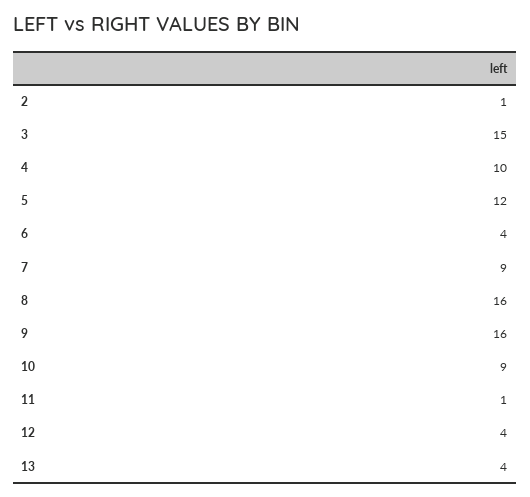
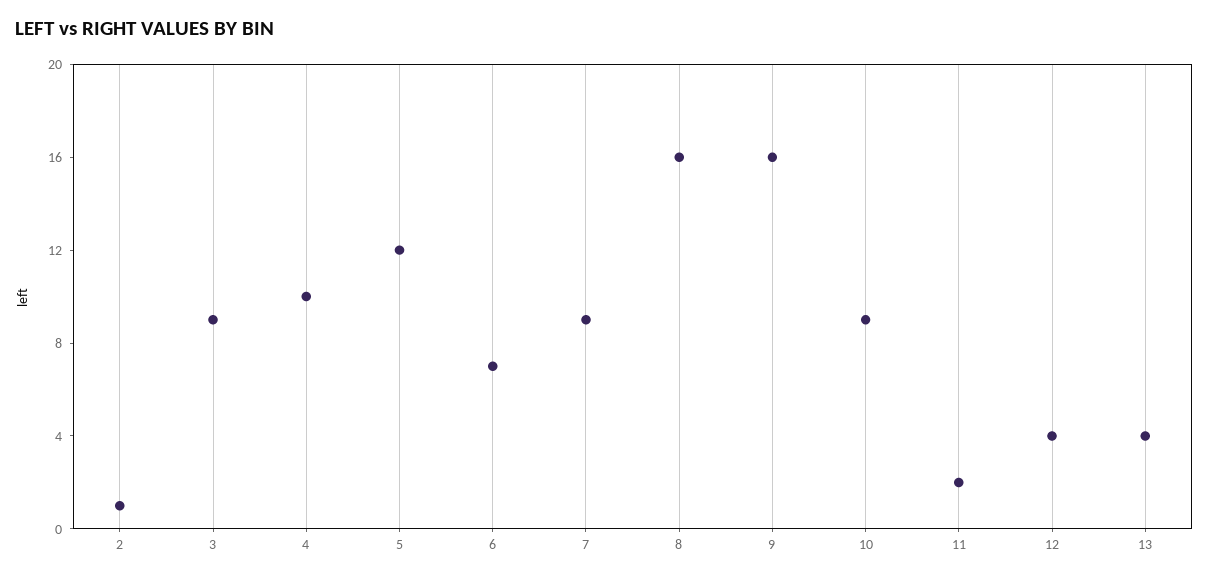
3: 15 -> 9
6: 4 -> 7
11: 1 -> 2

